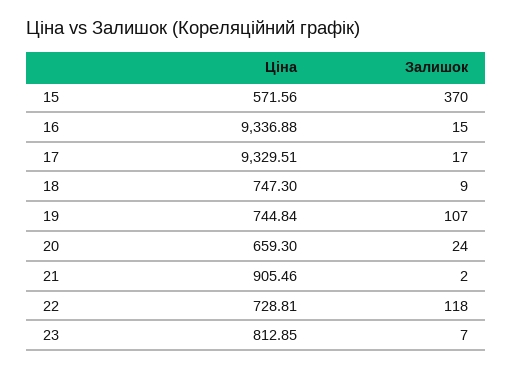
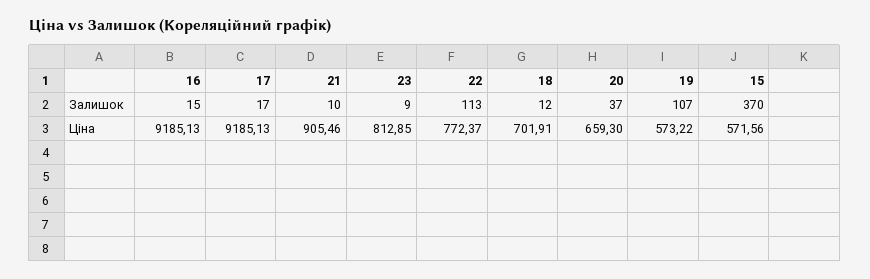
Ціна, 16: 9336.88 -> 9185.13
Ціна, 17: 9329.51 -> 9185.13
Ціна, 18: 747.3 -> 701.91
Залишок, 18: 9 -> 12
Ціна, 19: 744.84 -> 573.22
Залишок, 20: 24 -> 37
Залишок, 21: 2 -> 10
Ціна, 22: 728.81 -> 772.37
Залишок, 22: 118 -> 113
Залишок, 23: 7 -> 9

